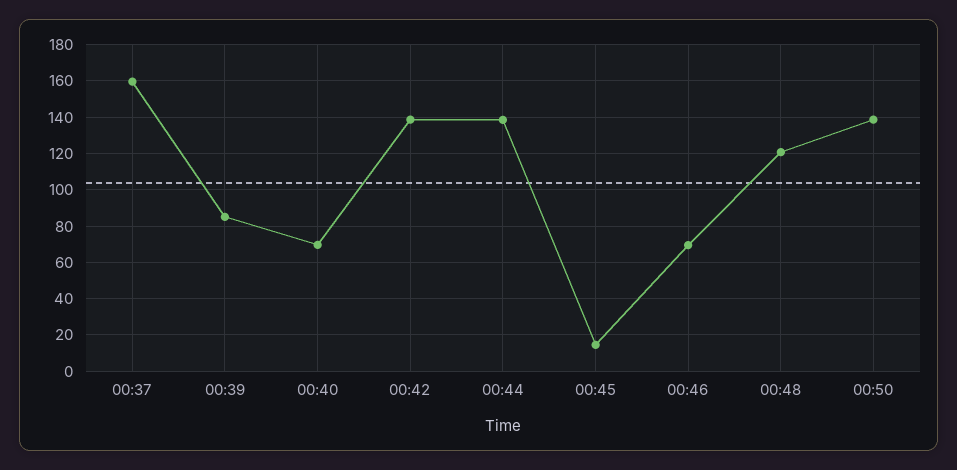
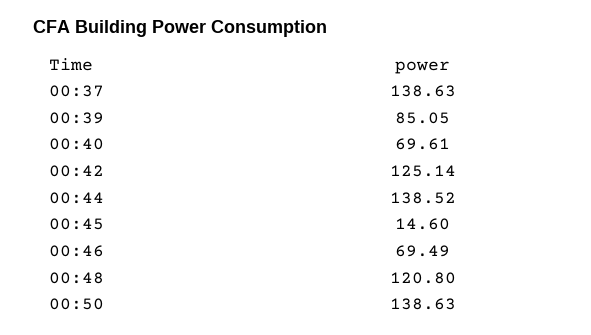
00:37: 160 -> 138.63
00:42: 140 -> 125.14

